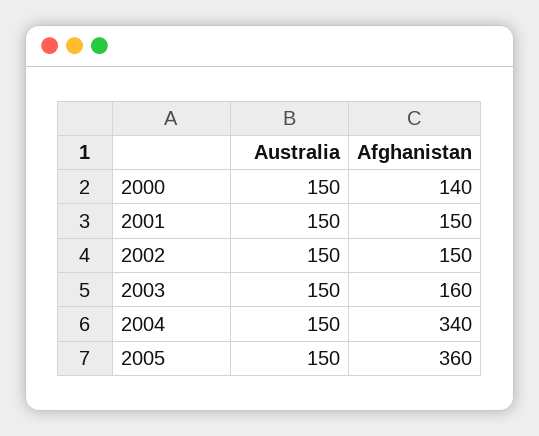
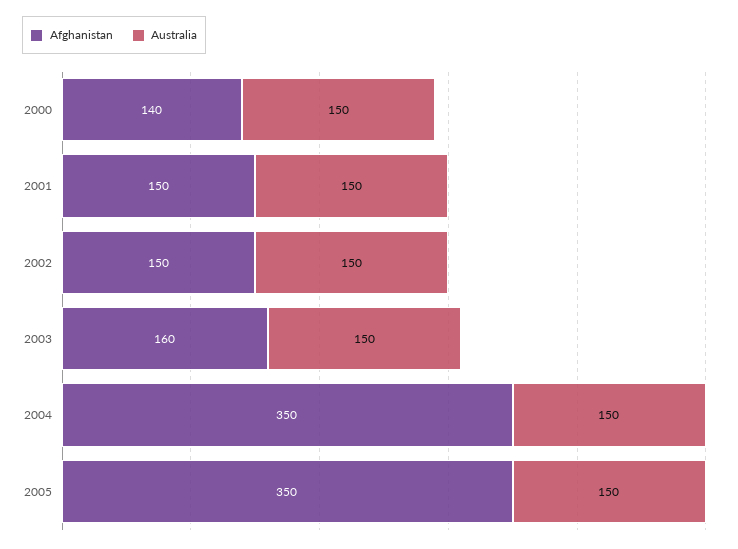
Afghanistan, 2004: 340 -> 350
Afghanistan, 2005: 360 -> 350

